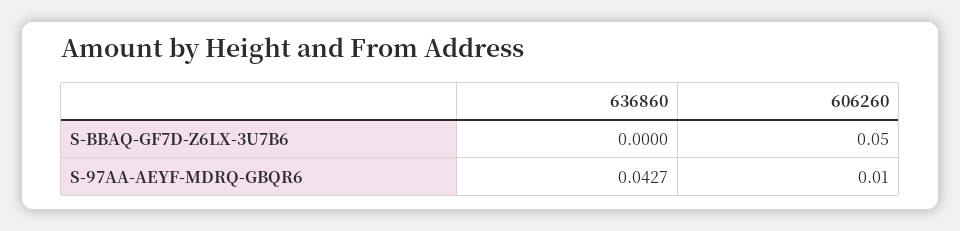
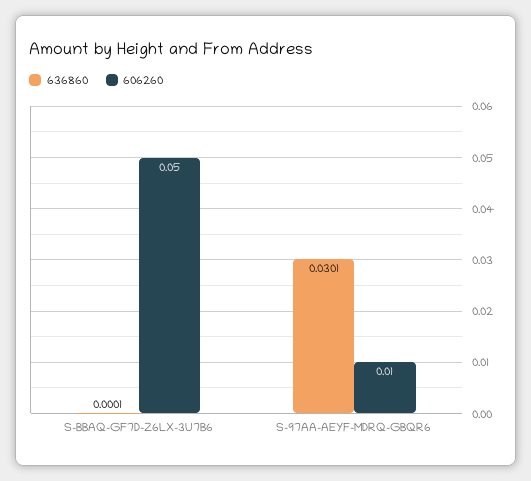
636860, S-BBAQ-GF7D-Z6LX-3U7B6: 0 -> 0.0001
636860, S-97AA-AEYF-MDRQ-GBQR6: 0.0427 -> 0.0301

